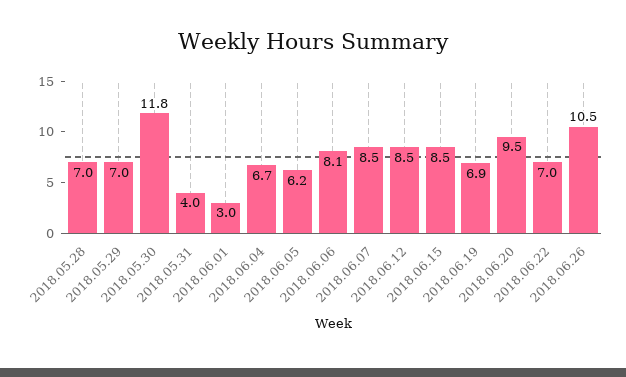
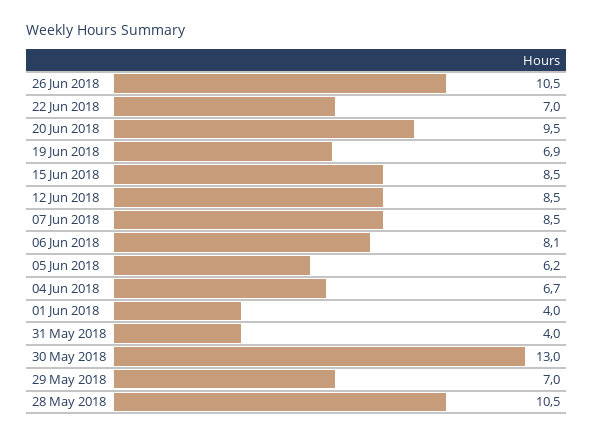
2018.05.28: 7 -> 10.5
2018.05.30: 11.8 -> 13
2018.06.01: 3 -> 4

